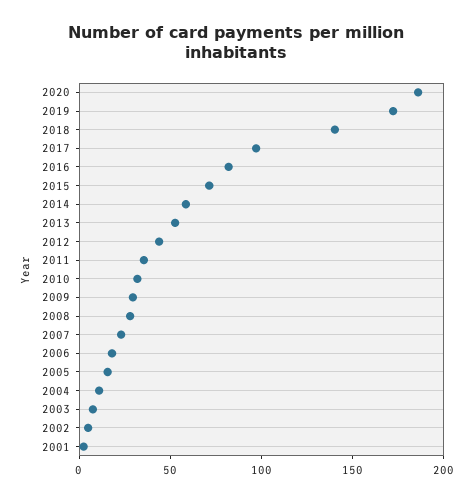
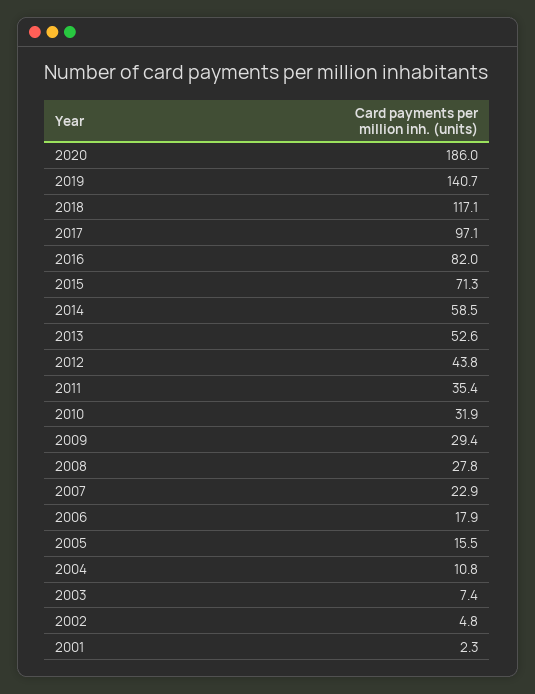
2019: 170 -> 140.7
2018: 140 -> 117.1

